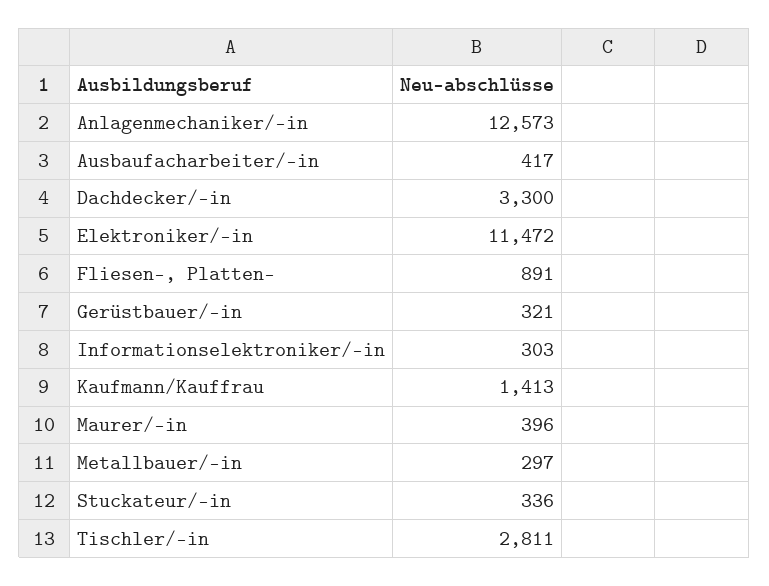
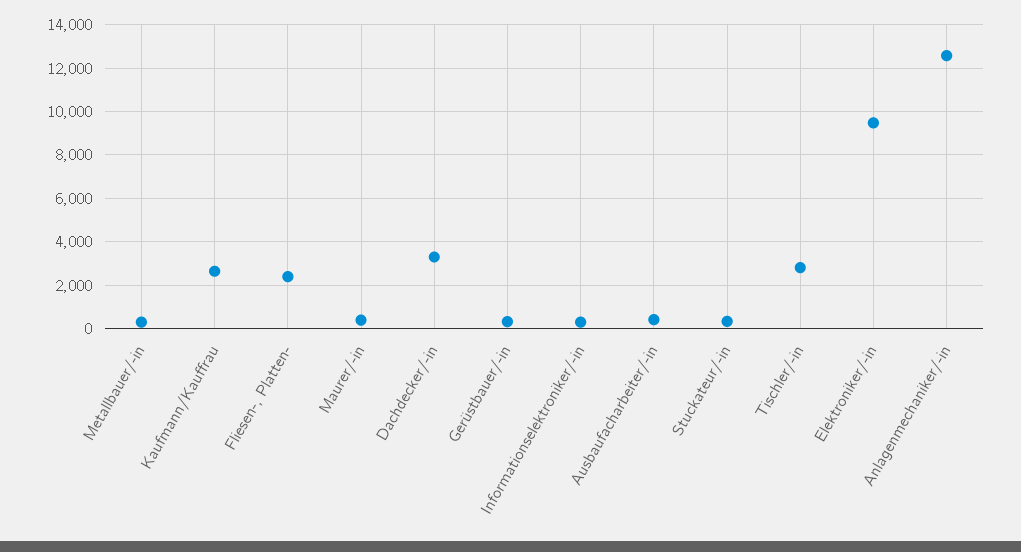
Elektroniker/-in: 11472 -> 9500
Fliesen-, Platten-: 891 -> 2500
Kaufmann/Kauffrau: 1413 -> 2500

